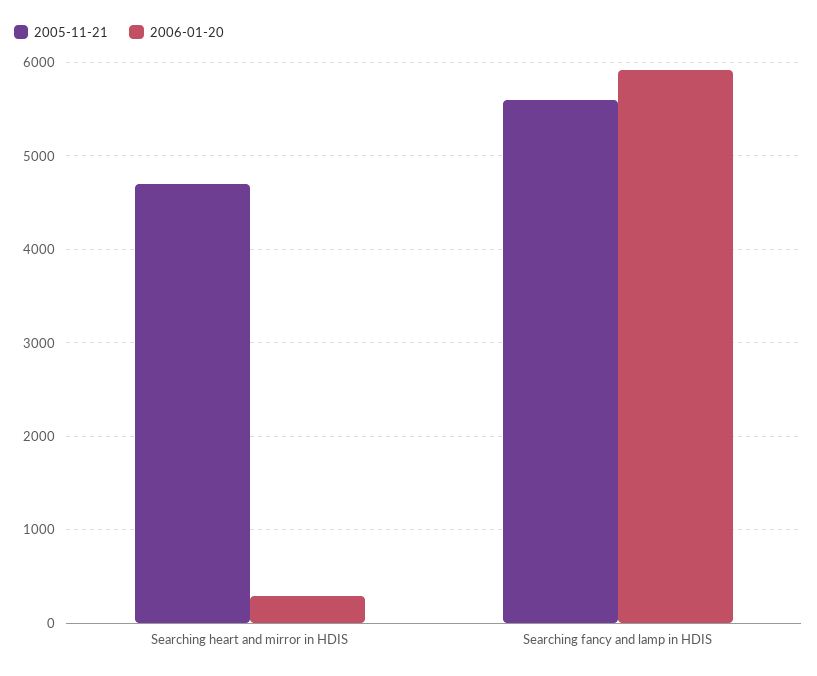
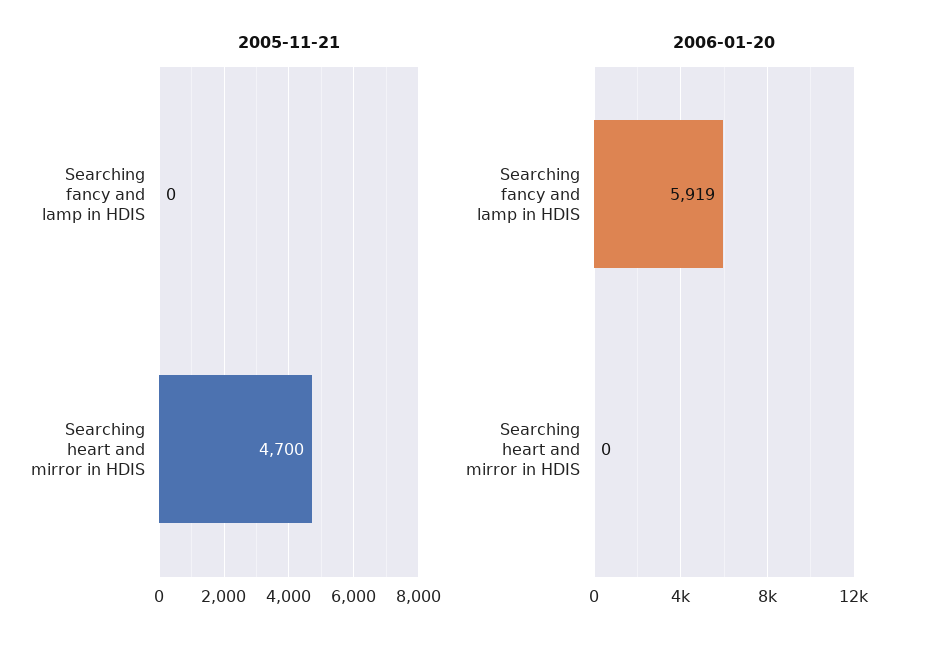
2006-01-20, Searching heart and mirror in HDIS: 300 -> 0
2005-11-21, Searching fancy and lamp in HDIS: 5600 -> 0

